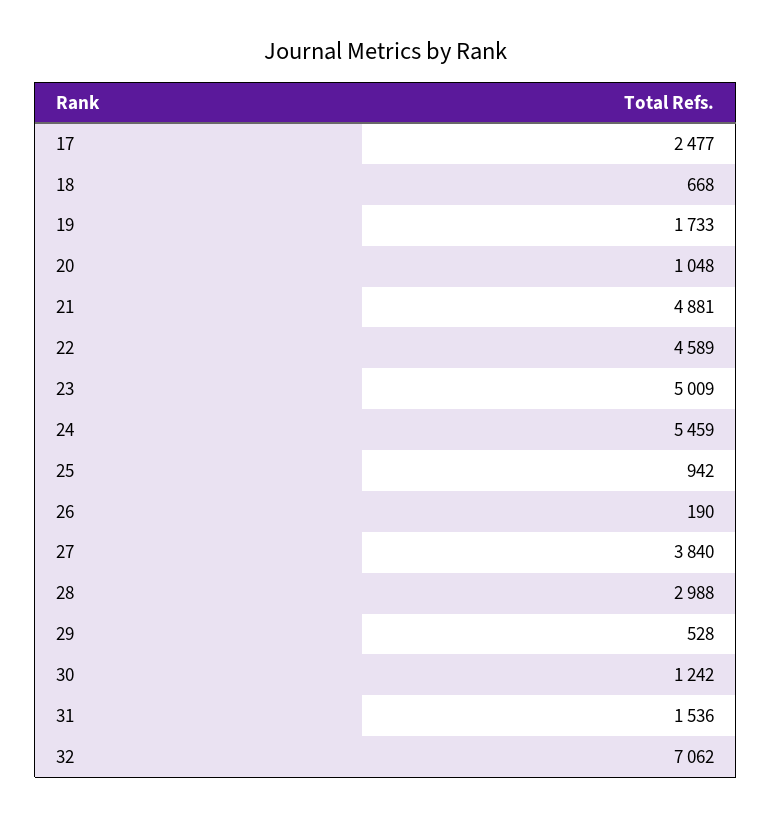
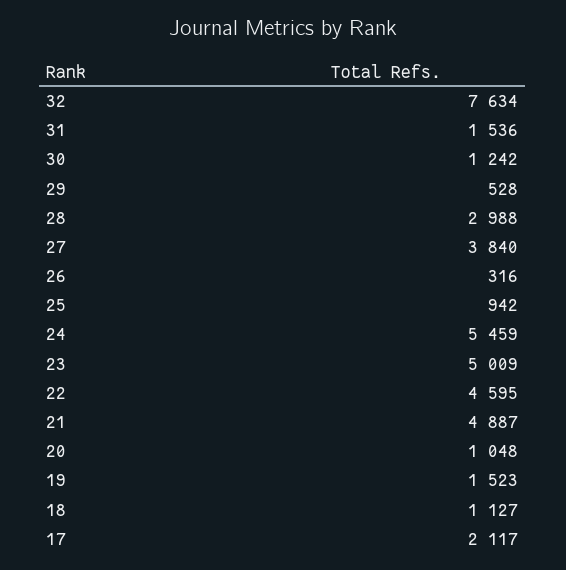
17: 2477 -> 2117
18: 668 -> 1127
19: 1733 -> 1523
21: 4881 -> 4887
22: 4589 -> 4595
26: 190 -> 316
32: 7062 -> 7634

